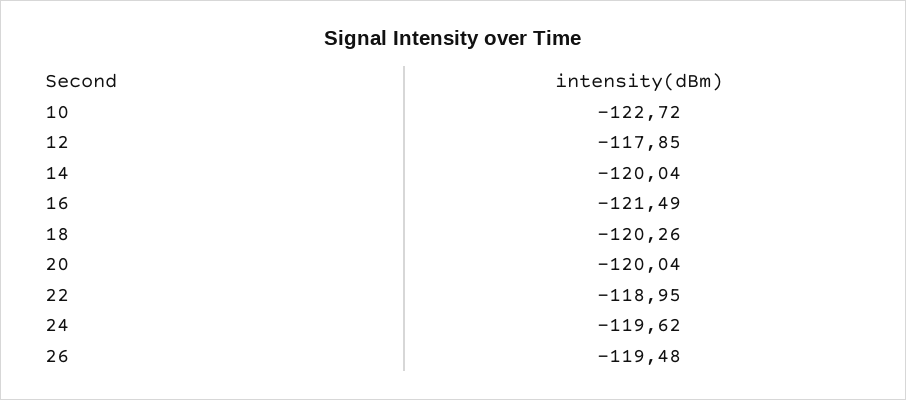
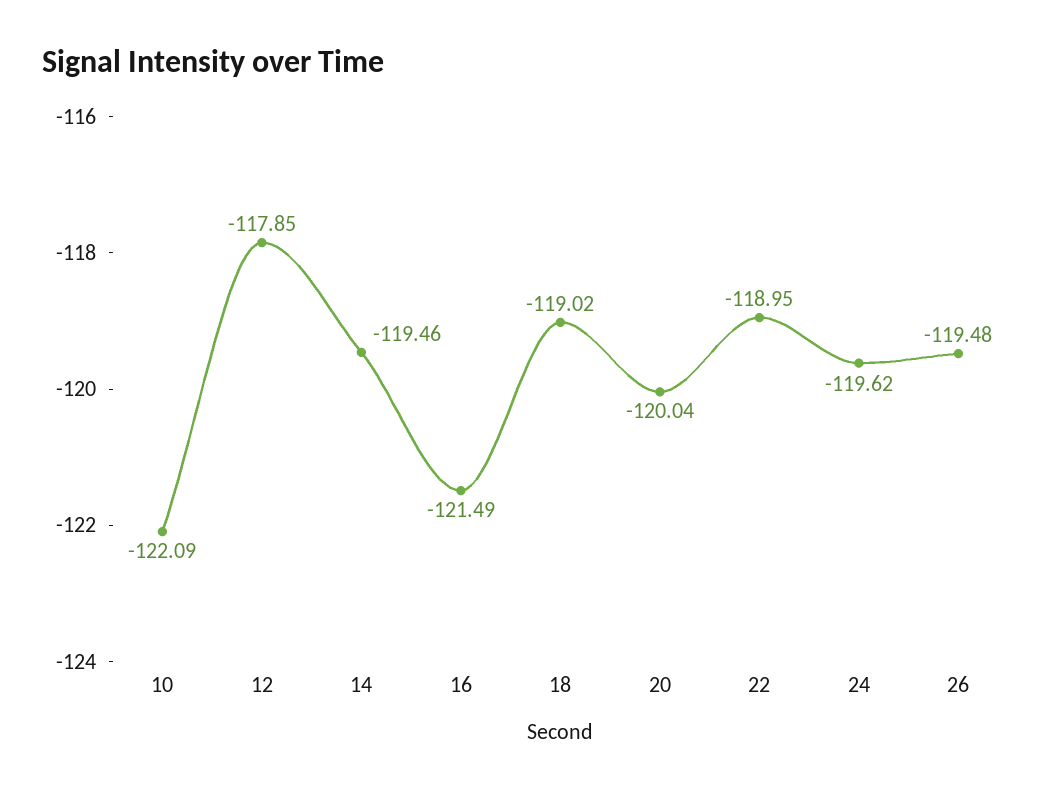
10: -122.72 -> -122.09
14: -120.04 -> -119.46
18: -120.26 -> -119.02

